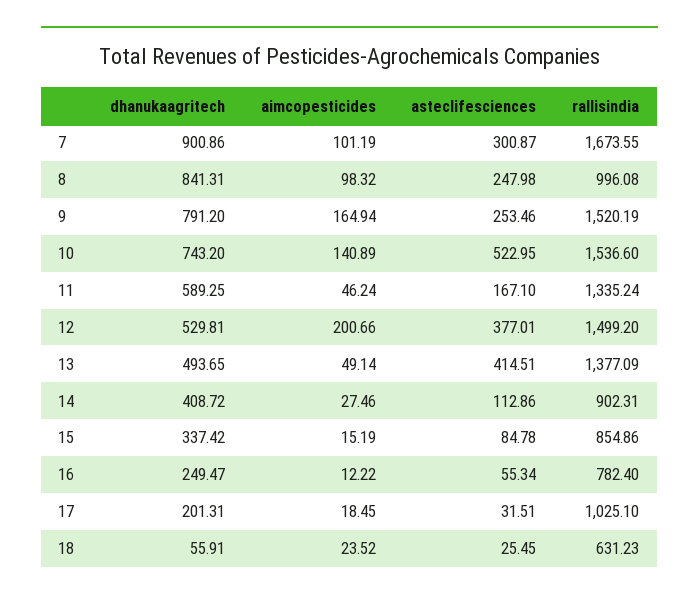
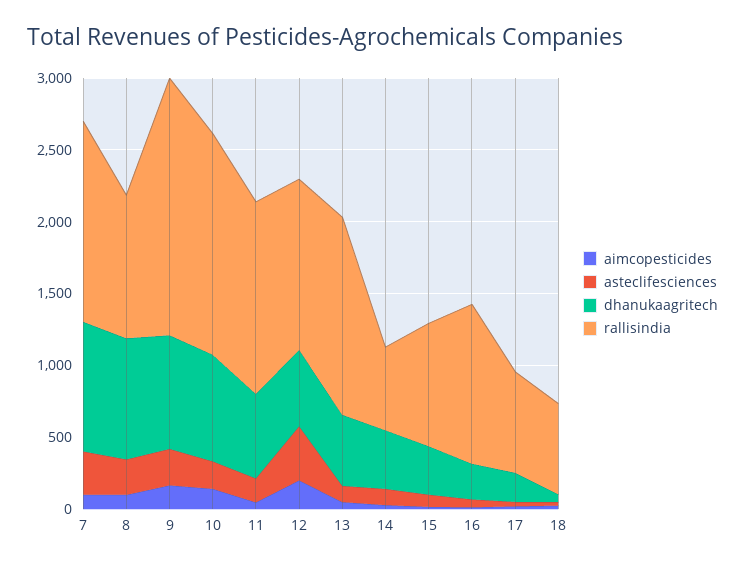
rallisindia, 7: 1673.55 -> 1400
rallisindia, 9: 1520.19 -> 1800
asteclifesciences, 10: 522.95 -> 200
rallisindia, 12: 1499.2 -> 1200
asteclifesciences, 13: 414.51 -> 100
rallisindia, 14: 902.31 -> 600
rallisindia, 16: 782.4 -> 1100
rallisindia, 17: 1025.1 -> 700

